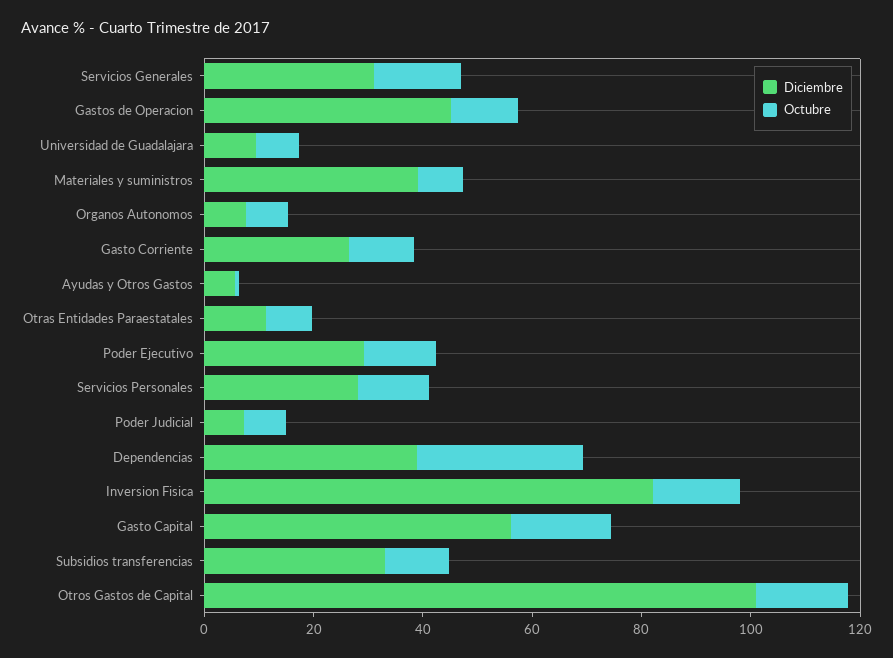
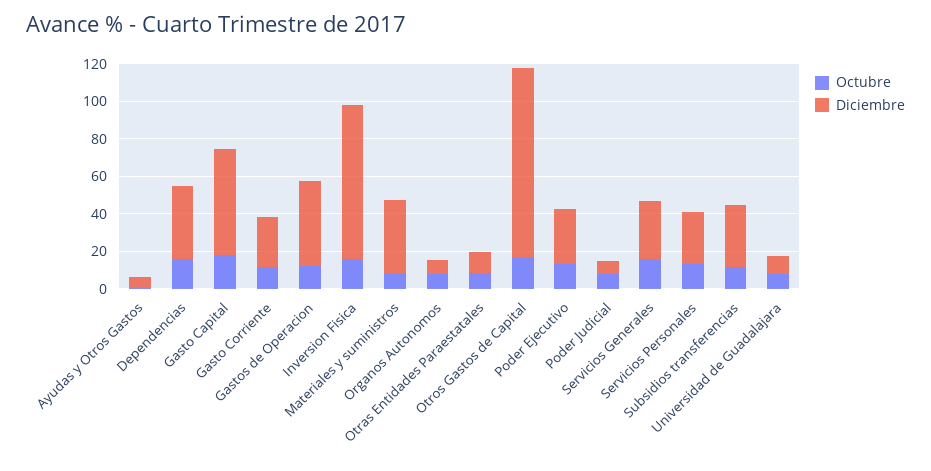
Octubre, Dependencias: 30 -> 15

